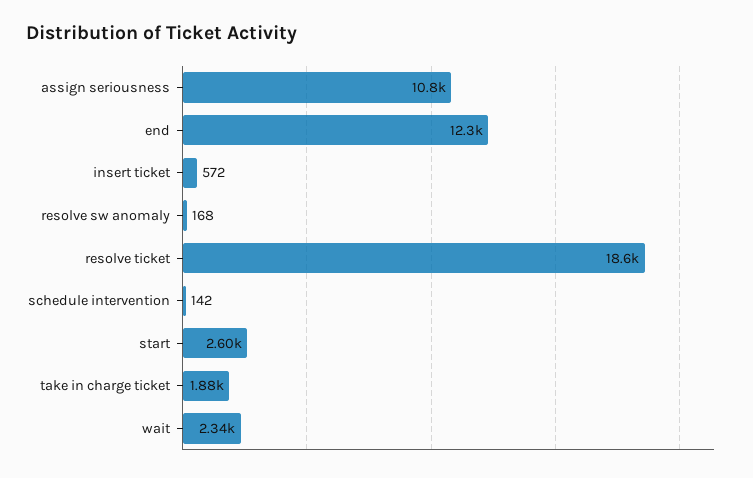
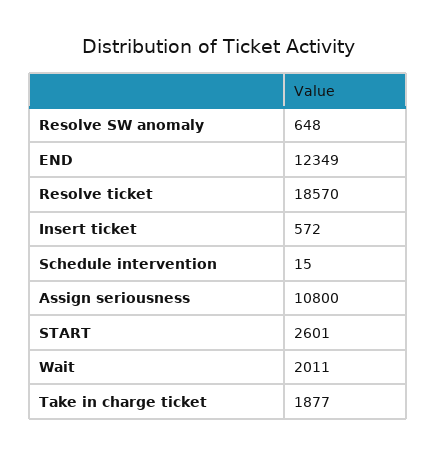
resolve sw anomaly: 168 -> 648
schedule intervention: 142 -> 15
wait: 2340 -> 2011

